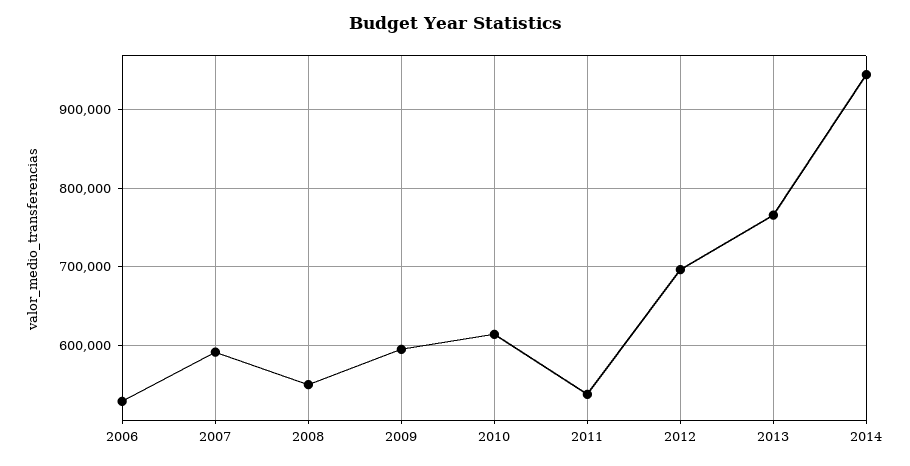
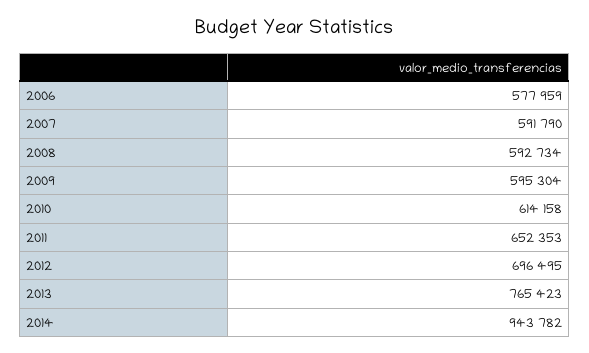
2006: 530000 -> 577959
2008: 550000 -> 592734
2011: 540000 -> 652353

